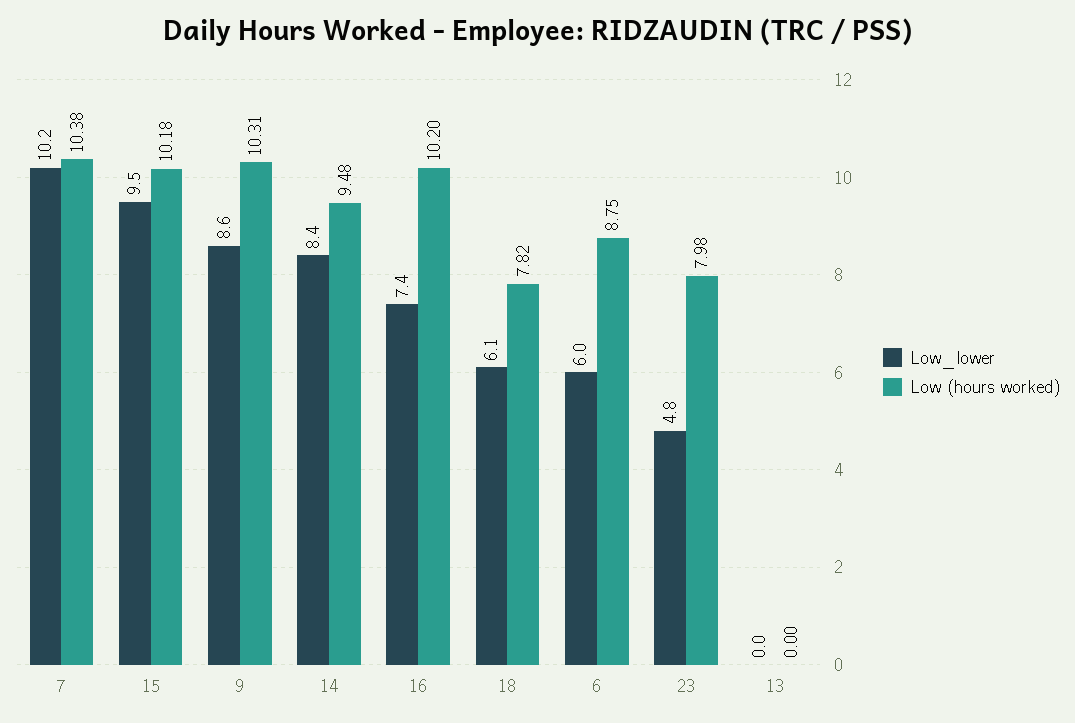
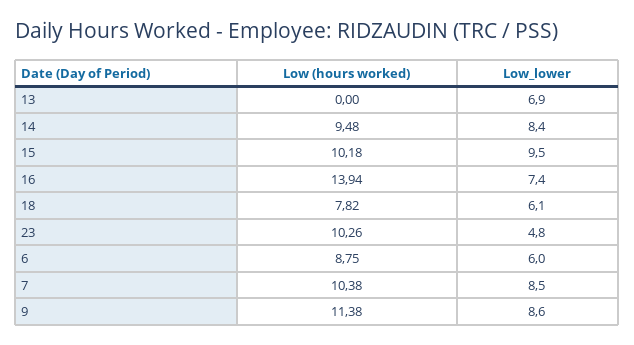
Low_lower, 7: 10.2 -> 8.5
Low (hours worked), 9: 10.31 -> 11.38
Low (hours worked), 16: 10.2 -> 13.94
Low (hours worked), 23: 7.98 -> 10.26
Low_lower, 13: 0 -> 6.9

